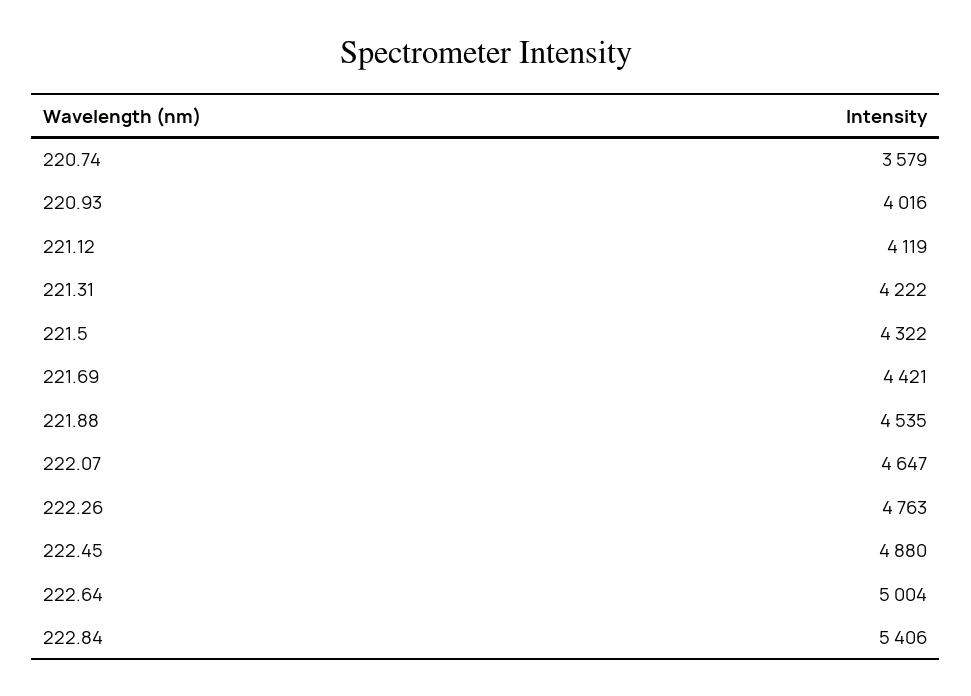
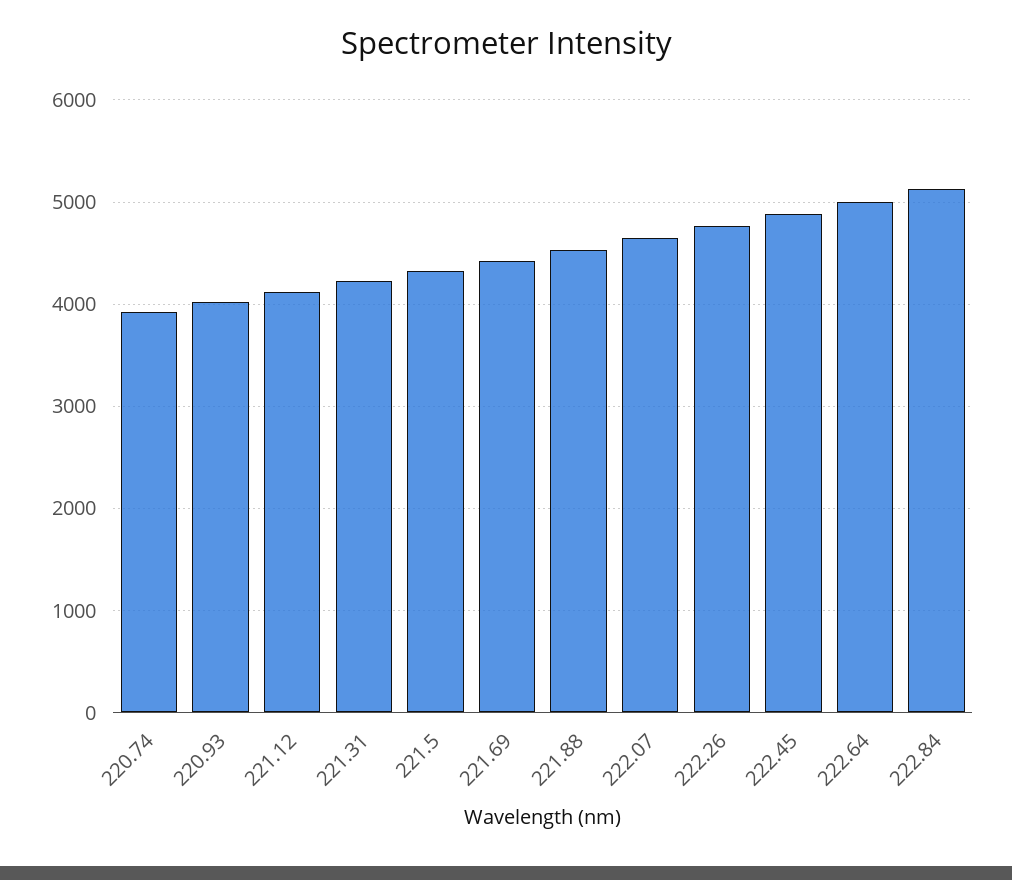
220.74: 3579 -> 3900
222.84: 5406 -> 5100

